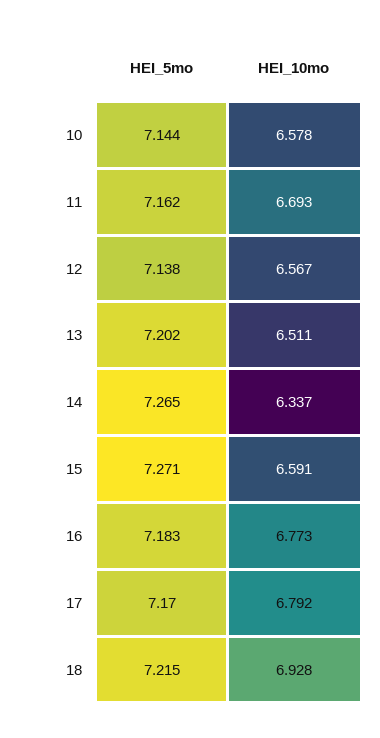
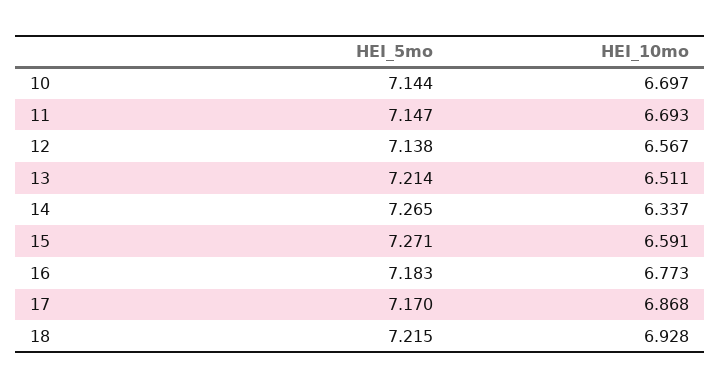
HEI_10mo, 10: 6.578 -> 6.697
HEI_5mo, 11: 7.162 -> 7.147
HEI_5mo, 13: 7.202 -> 7.214
HEI_10mo, 17: 6.792 -> 6.868

